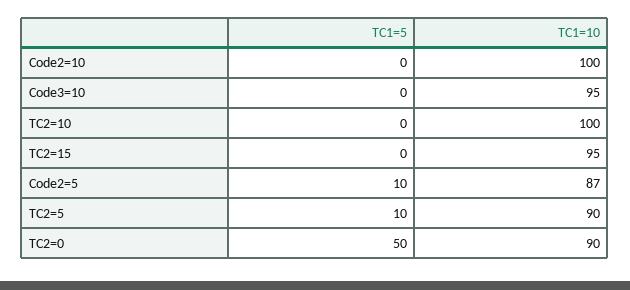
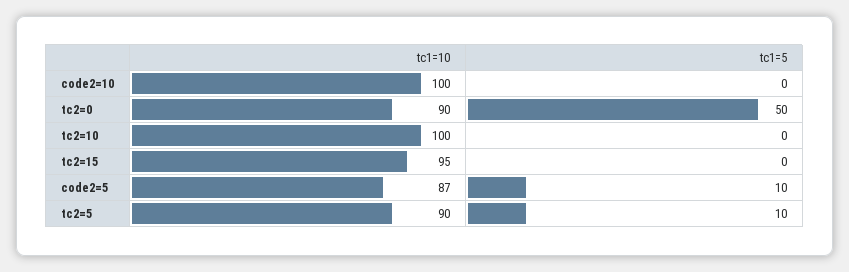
TC1=5, Code3=10: 0 -> none
TC1=10, Code3=10: 95 -> none

